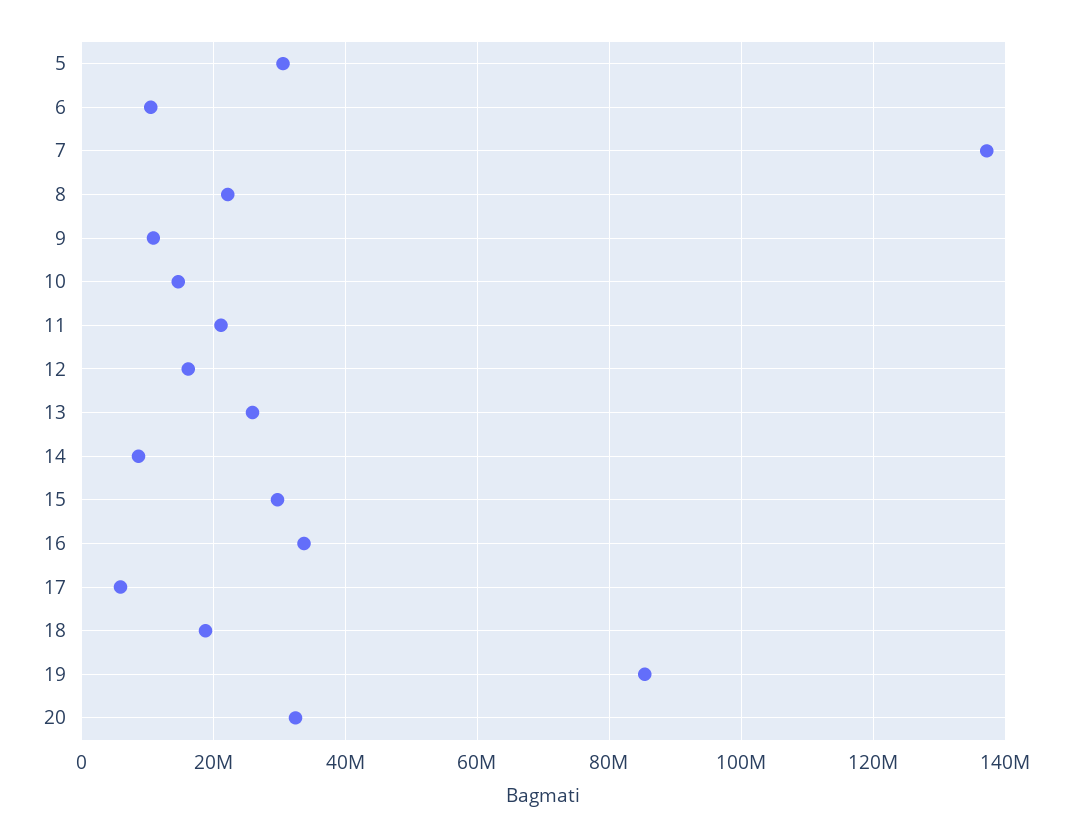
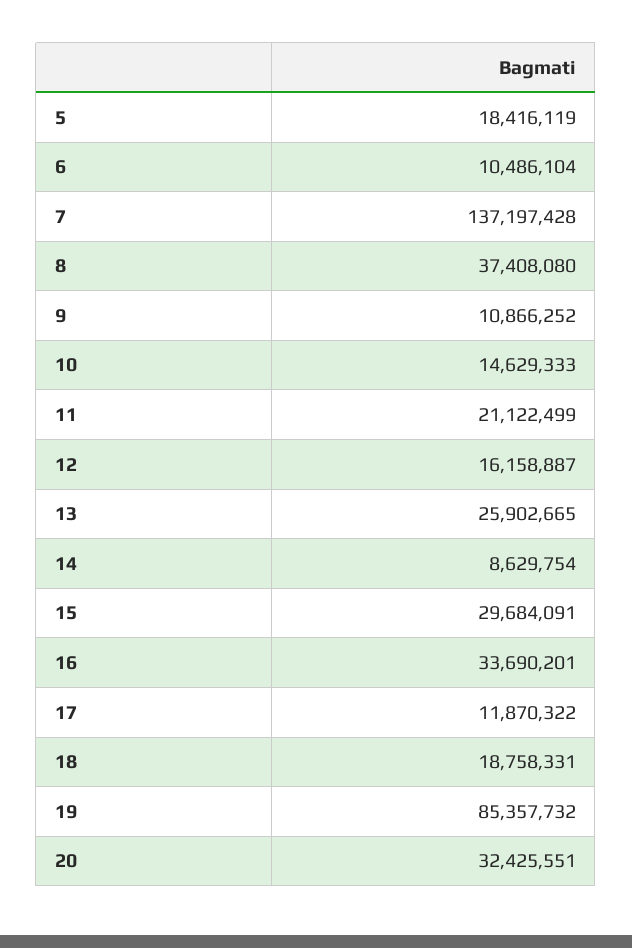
5: 30000000 -> 18416119
8: 22000000 -> 37408080
17: 6000000 -> 11870322

